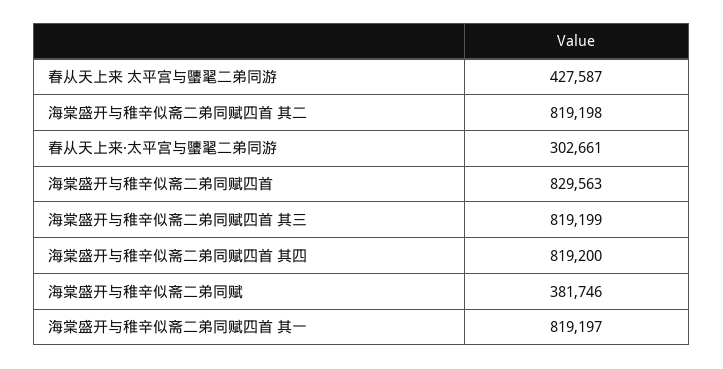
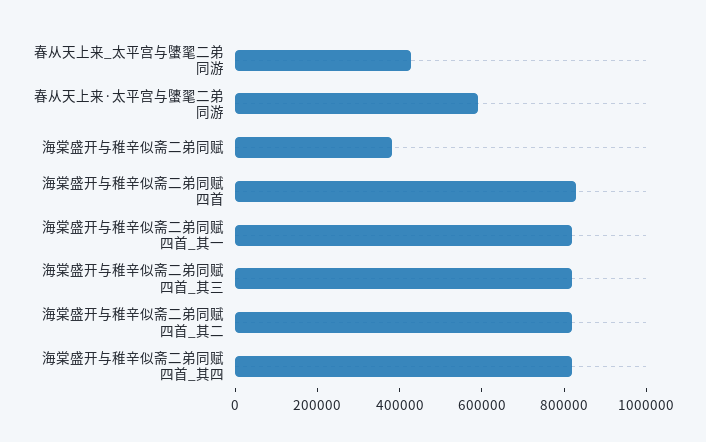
春从天上来·太平宫与螴毣二弟同游: 302661 -> 600000

